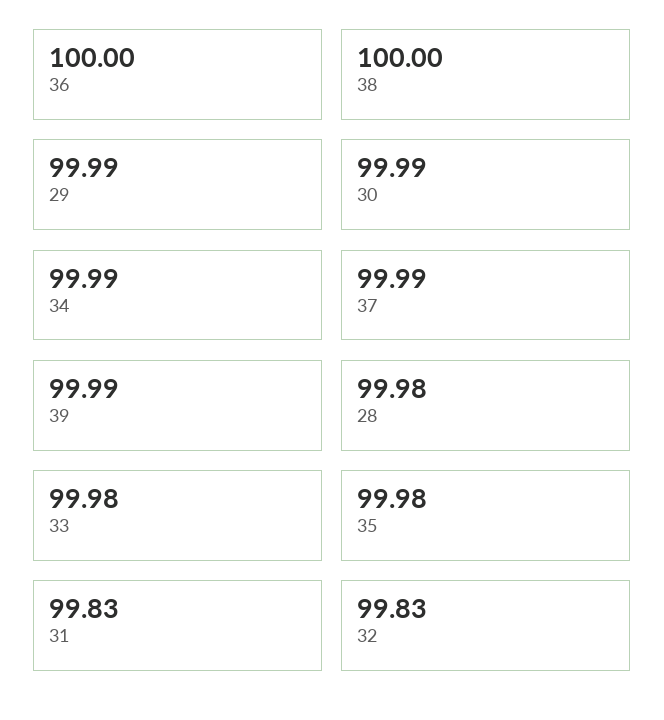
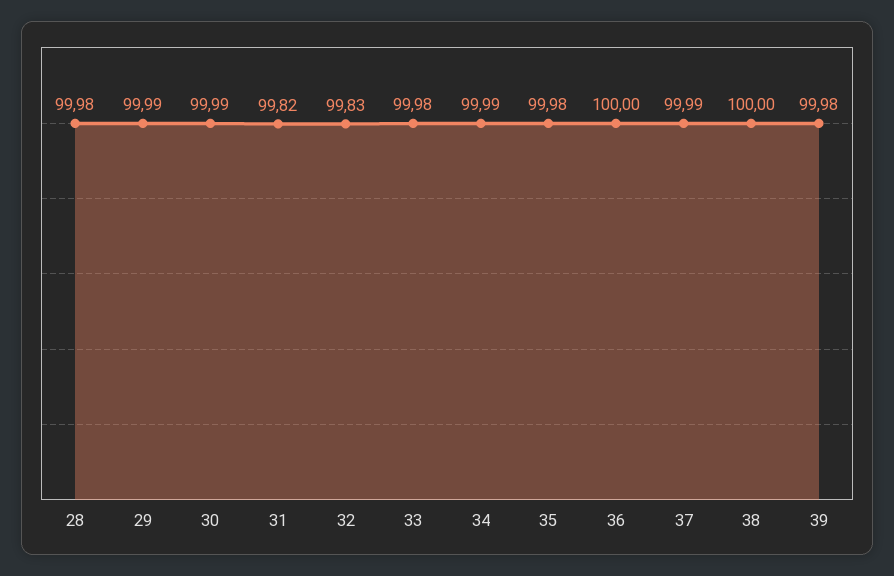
39: 99.99 -> 99.98
31: 99.83 -> 99.82

